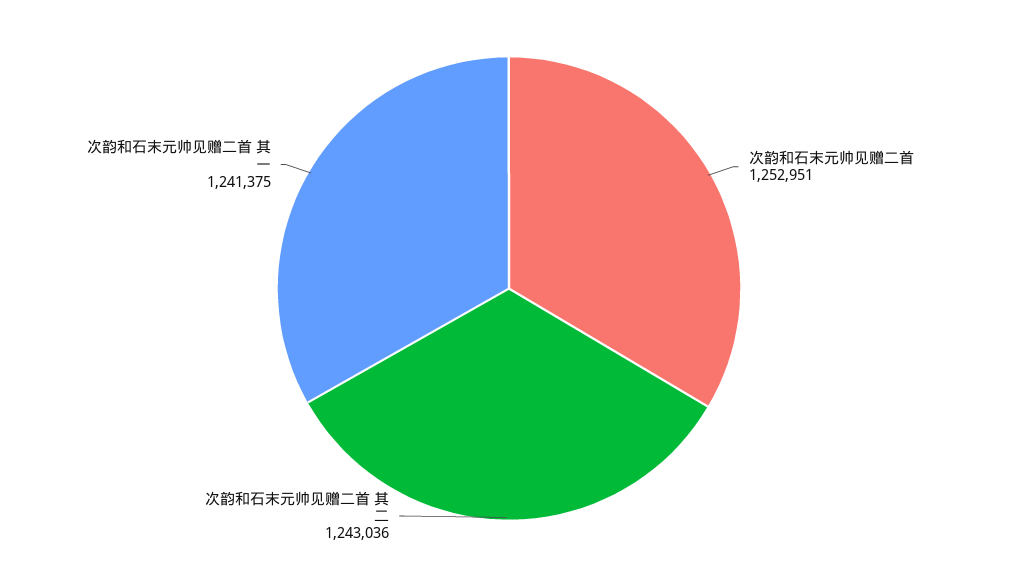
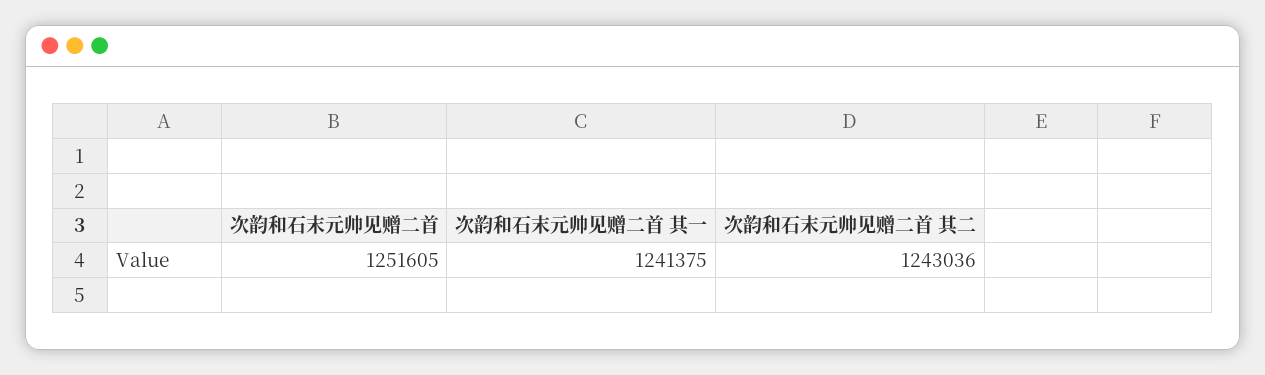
次韵和石末元帅见赠二首: 1252951 -> 1251605

